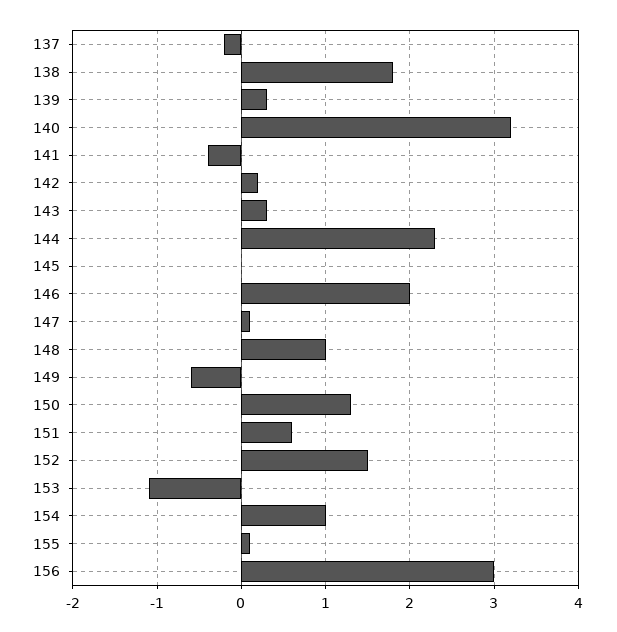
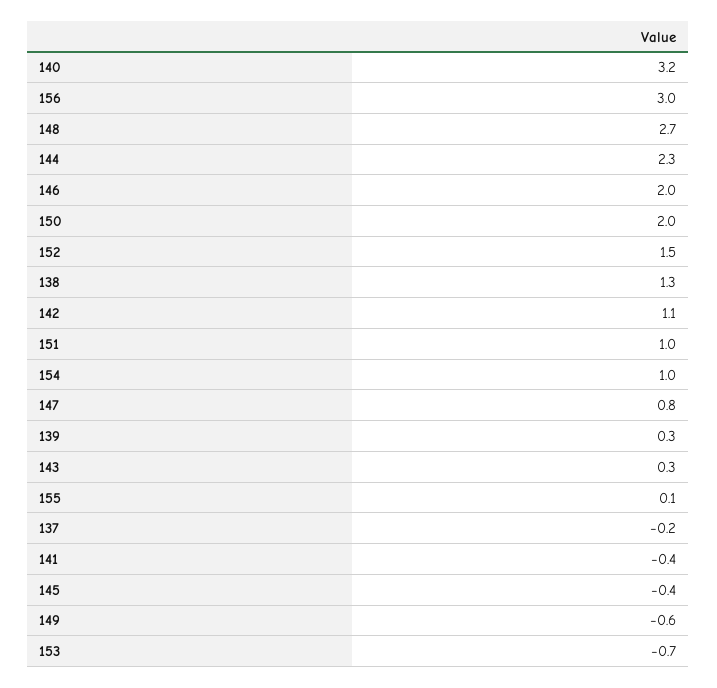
138: 1.8 -> 1.3
142: 0.2 -> 1.1
145: 0 -> -0.4
147: 0.1 -> 0.8
148: 1 -> 2.7
150: 1.3 -> 2
151: 0.6 -> 1
153: -1.1 -> -0.7

